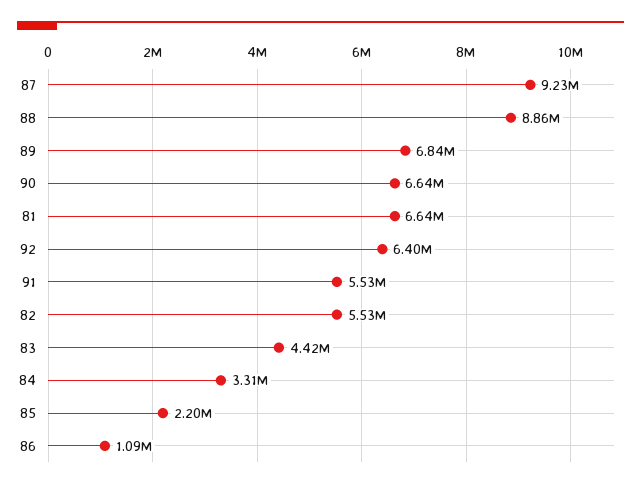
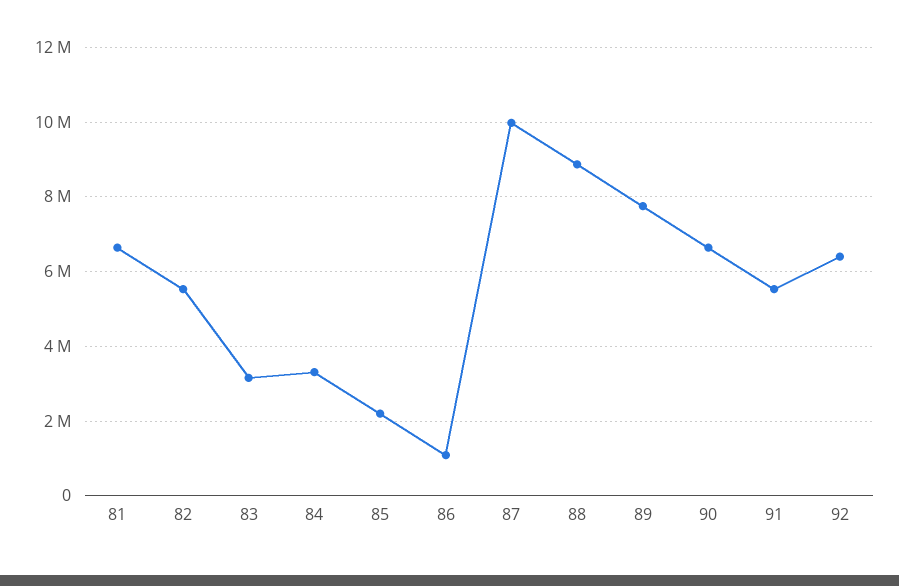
87: 9230000 -> 10000000
89: 6840000 -> 7800000
83: 4420000 -> 3200000

